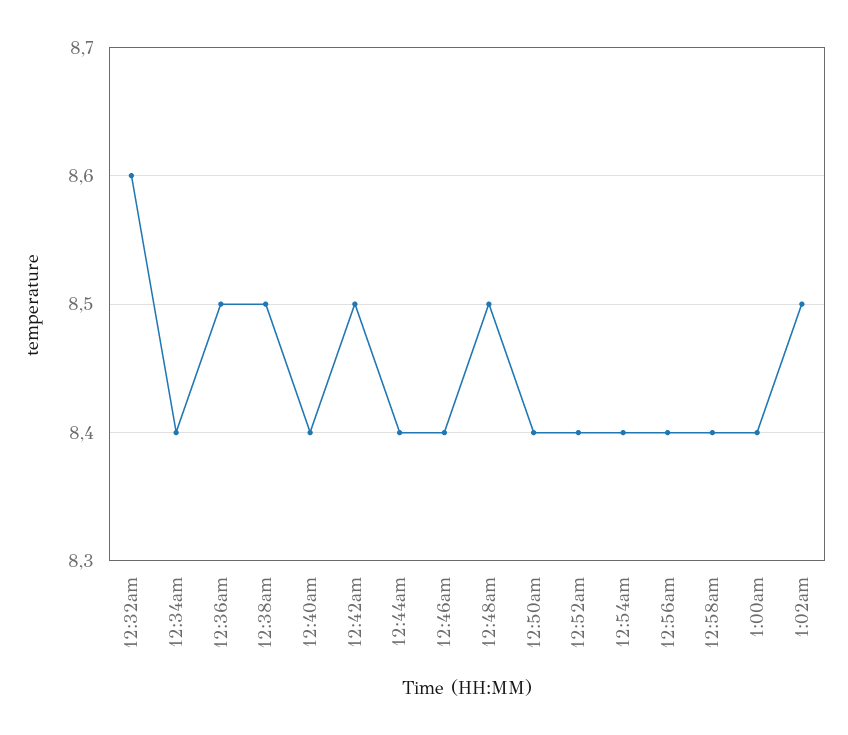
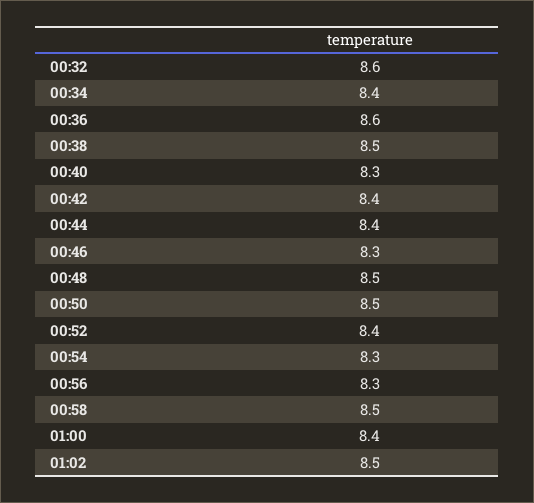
12:36am: 8.5 -> 8.6
12:40am: 8.4 -> 8.3
12:42am: 8.5 -> 8.4
12:46am: 8.4 -> 8.3
12:50am: 8.4 -> 8.5
12:54am: 8.4 -> 8.3
12:56am: 8.4 -> 8.3
12:58am: 8.4 -> 8.5

